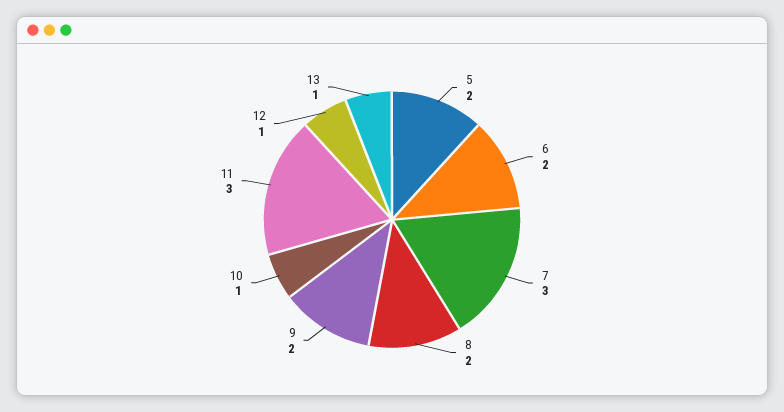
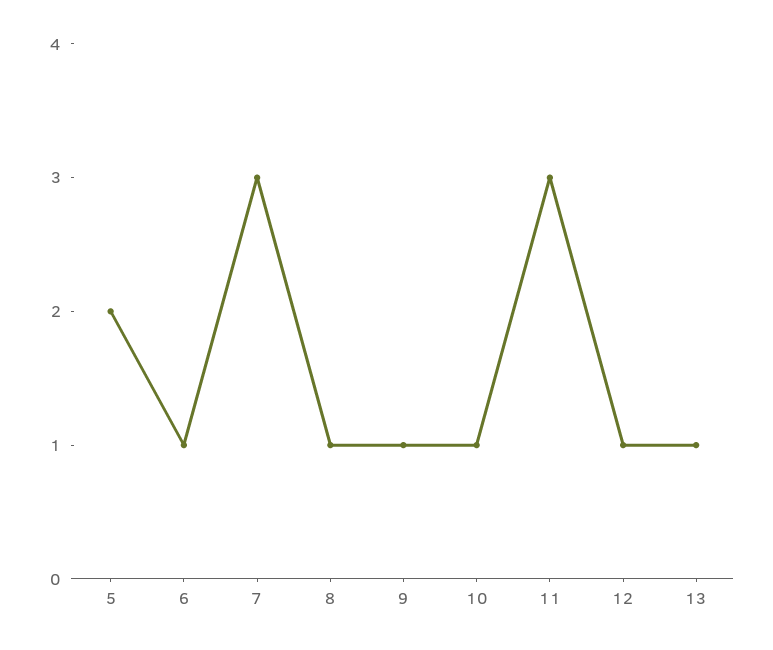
6: 2 -> 1
8: 2 -> 1
9: 2 -> 1

